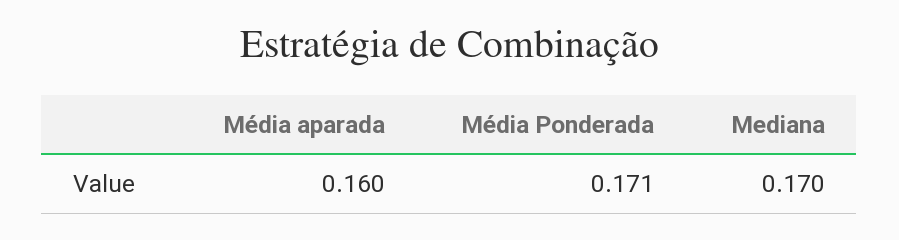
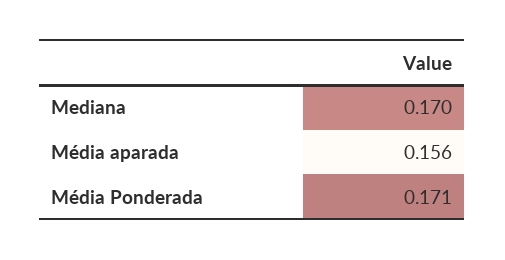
Média aparada: 0.16 -> 0.156

